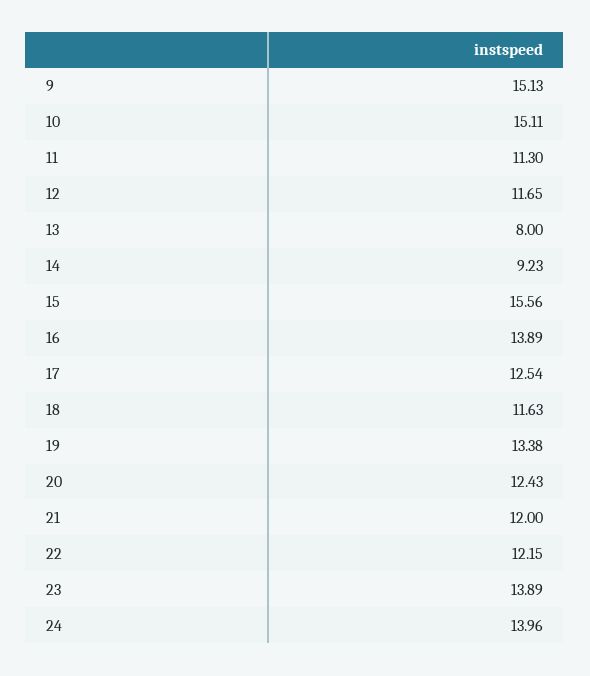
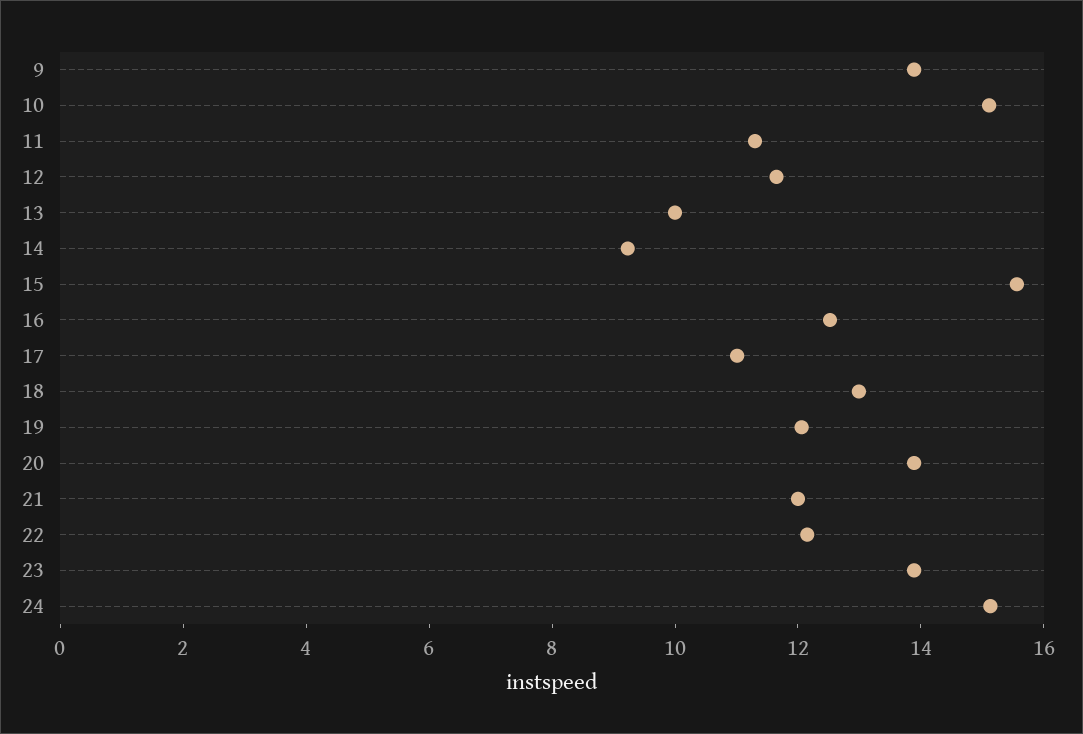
9: 15.13 -> 14
13: 8 -> 10
16: 13.89 -> 12.5
17: 12.54 -> 11
18: 11.63 -> 13
19: 13.38 -> 12
20: 12.43 -> 14
24: 13.96 -> 15

